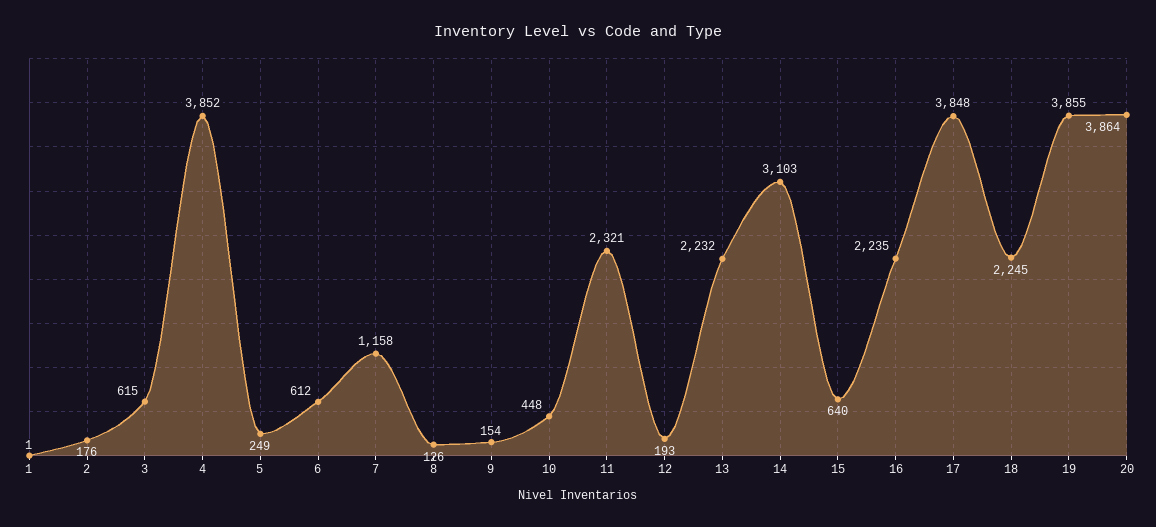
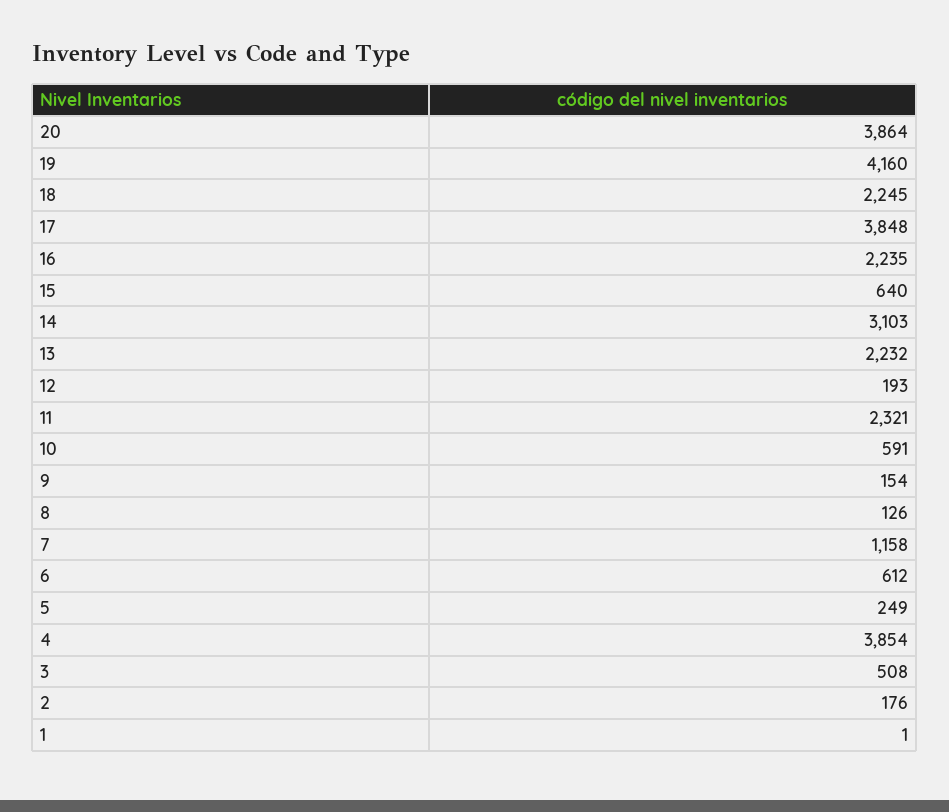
3: 615 -> 508
4: 3852 -> 3854
10: 448 -> 591
19: 3855 -> 4160

